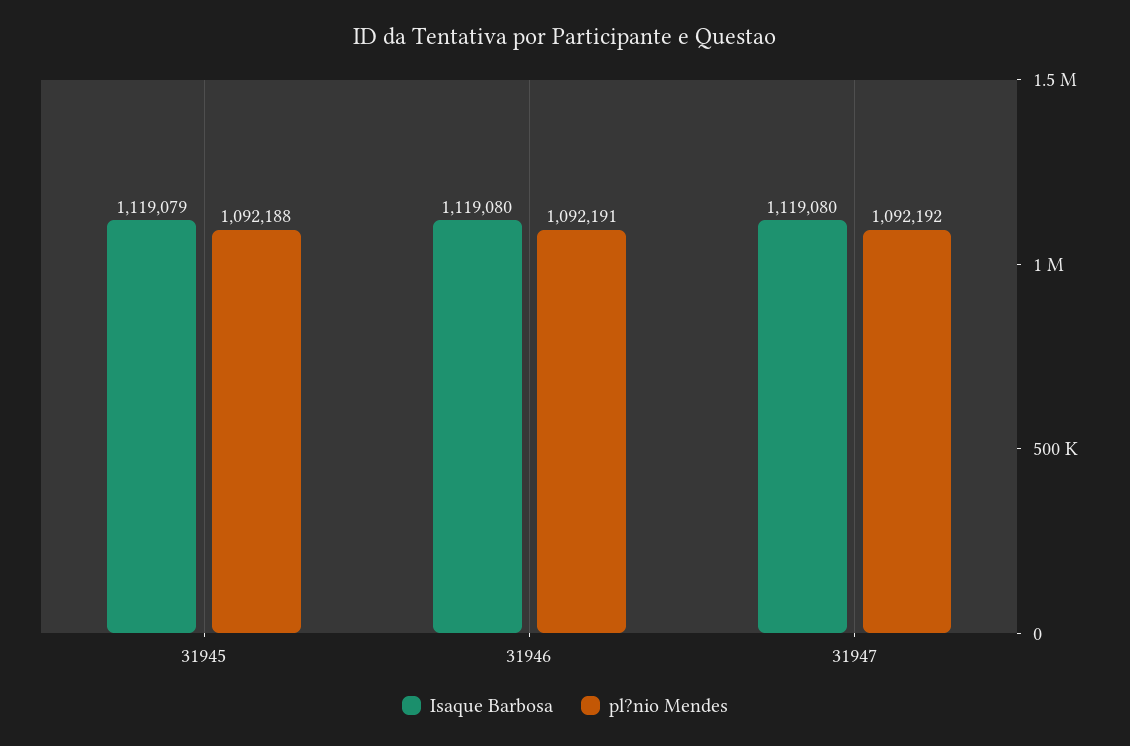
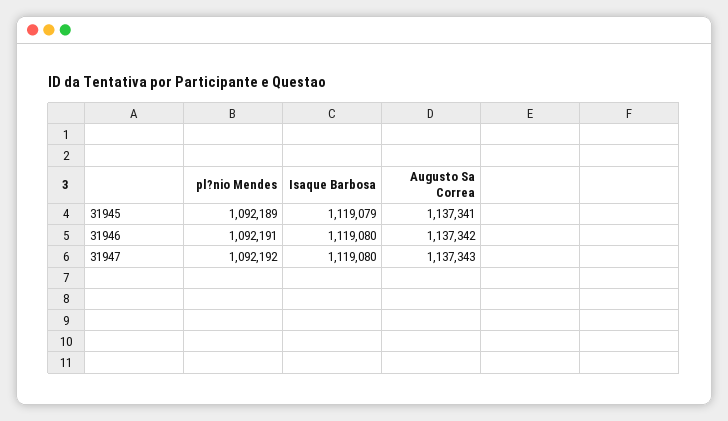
pl?nio Mendes, 31945: 1092188 -> 1092189
Augusto Sa Correa, 31945: none -> 1137341
Augusto Sa Correa, 31946: none -> 1137342
Augusto Sa Correa, 31947: none -> 1137343

